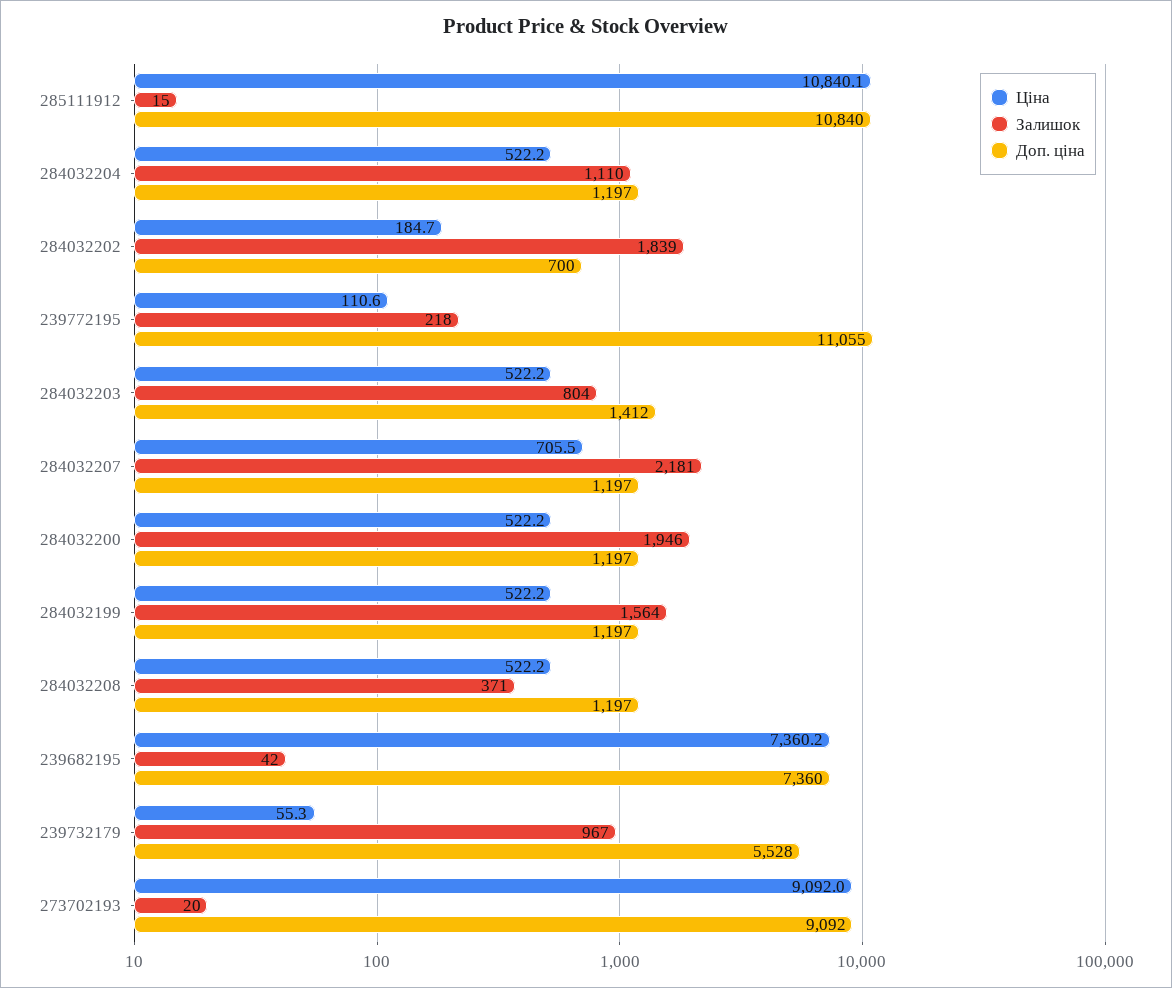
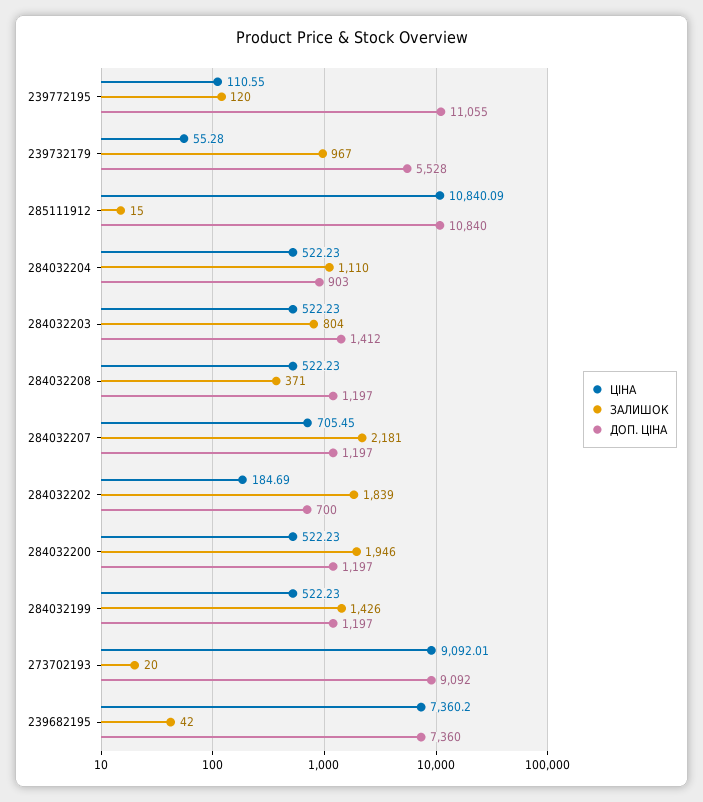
Доп. ціна, 284032204: 1197 -> 903
Залишок, 239772195: 218 -> 120
Залишок, 284032199: 1564 -> 1426

